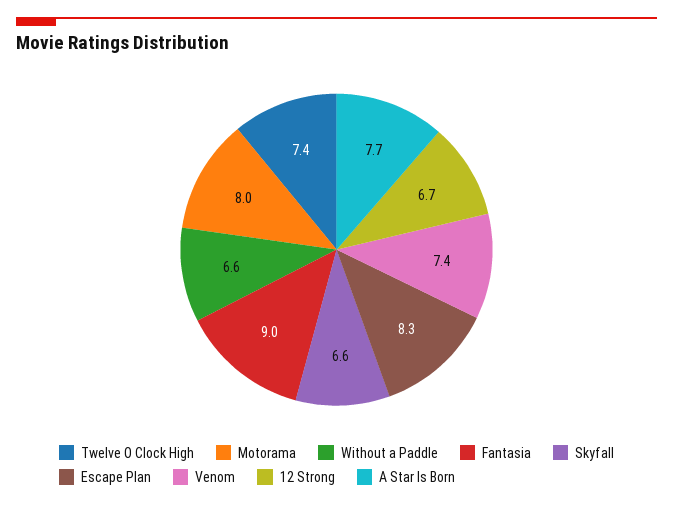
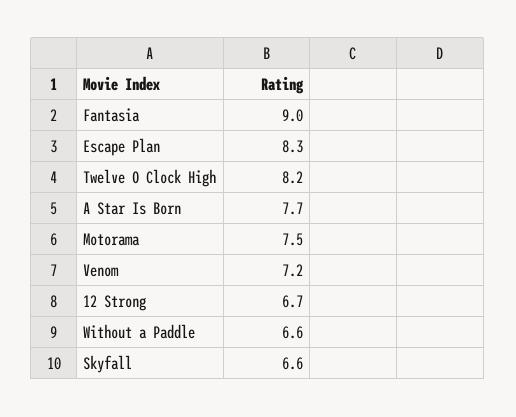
Twelve O Clock High: 7.4 -> 8.2
Motorama: 8 -> 7.5
Venom: 7.4 -> 7.2

